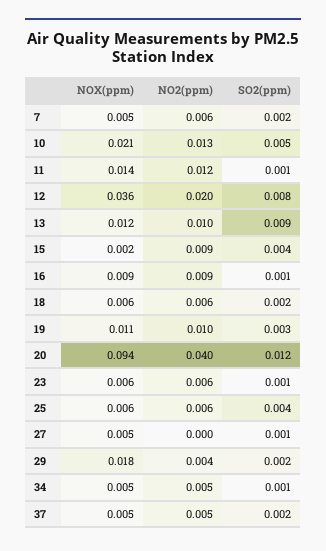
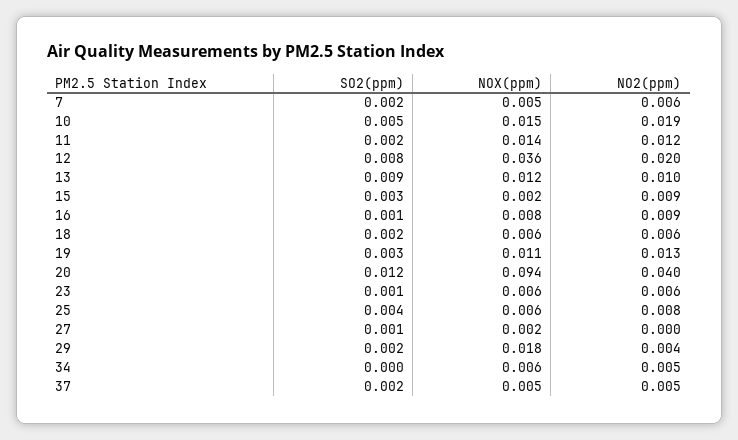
NOX(ppm), 10: 0.021 -> 0.015
NO2(ppm), 10: 0.013 -> 0.019
SO2(ppm), 11: 0.001 -> 0.002
SO2(ppm), 15: 0.004 -> 0.003
NOX(ppm), 16: 0.009 -> 0.008
NO2(ppm), 19: 0.01 -> 0.013
NO2(ppm), 25: 0.006 -> 0.008
NOX(ppm), 27: 0.005 -> 0.002
NOX(ppm), 34: 0.005 -> 0.006
SO2(ppm), 34: 0.001 -> 0

